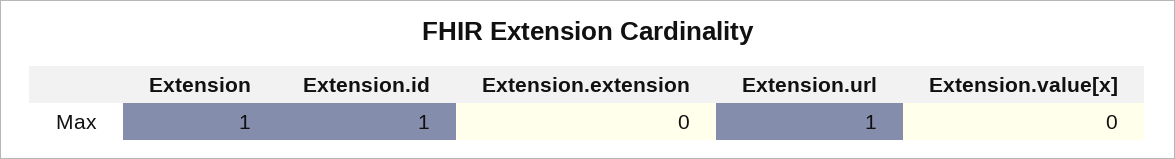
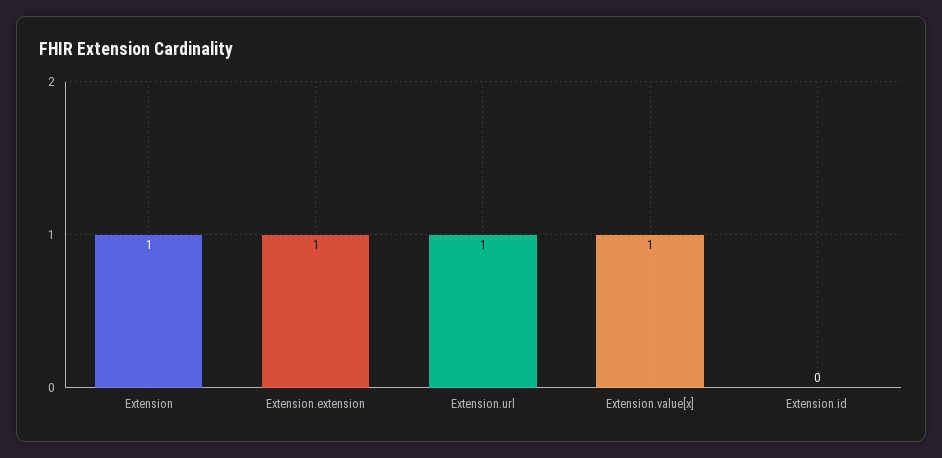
Extension.id: 1 -> 0
Extension.extension: 0 -> 1
Extension.value[x]: 0 -> 1

